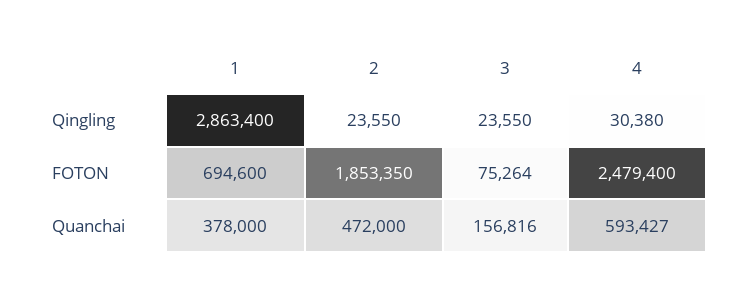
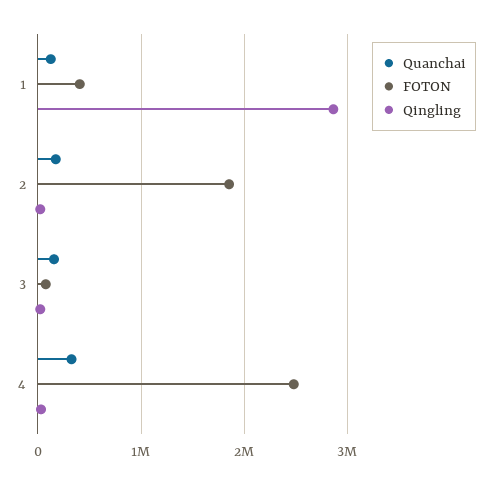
FOTON, 1: 694600 -> 400000
Quanchai, 1: 378000 -> 100000
Quanchai, 2: 472000 -> 200000
Quanchai, 4: 593427 -> 300000

